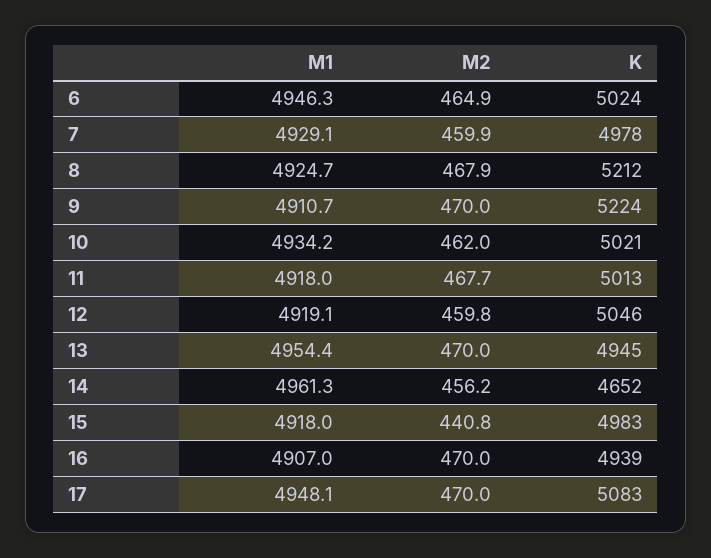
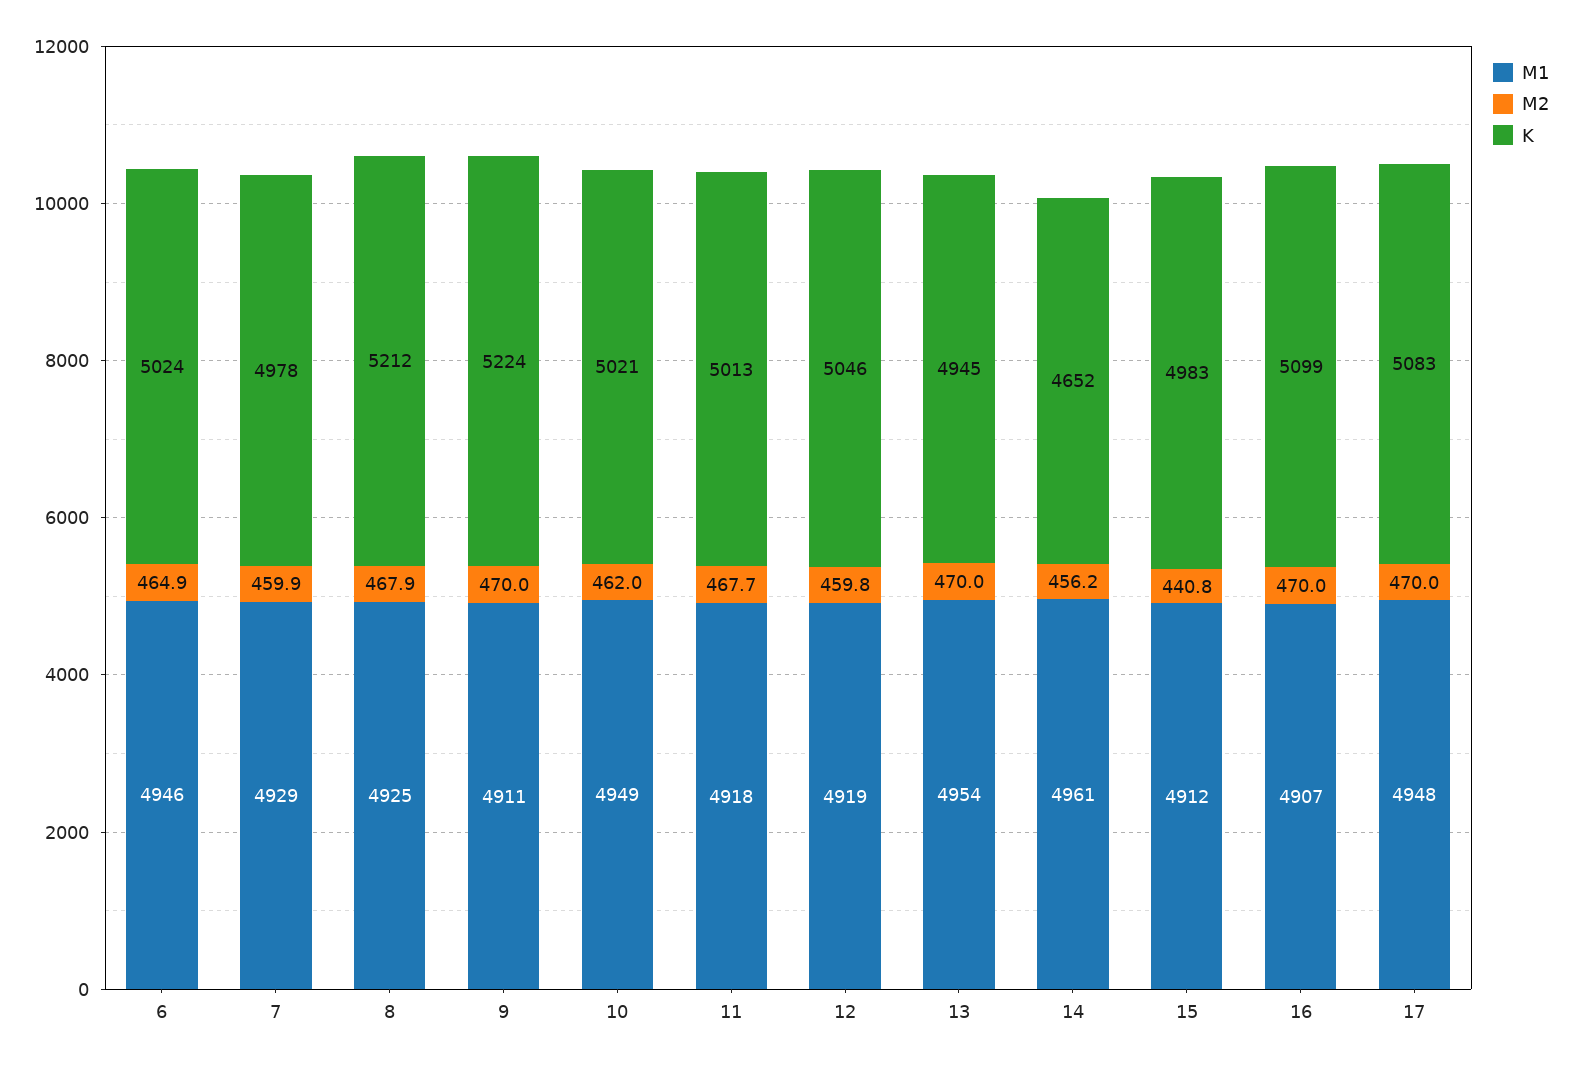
M1, 10: 4934.2 -> 4949
M1, 15: 4918 -> 4912
K, 16: 4939 -> 5099

